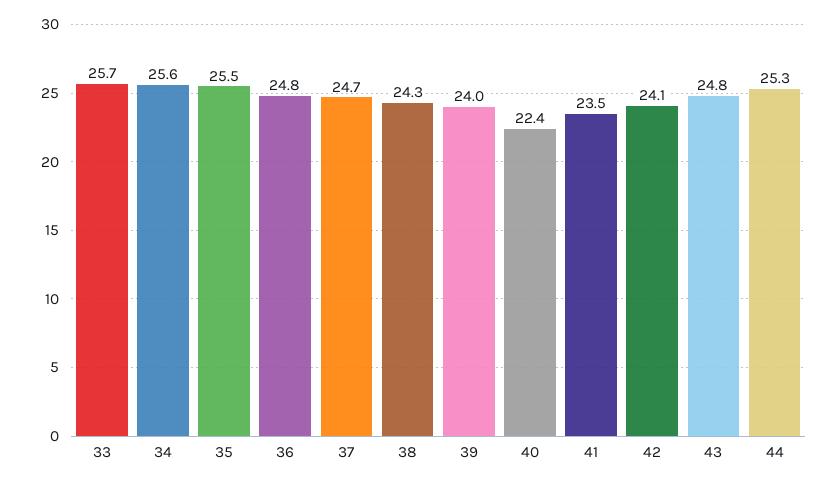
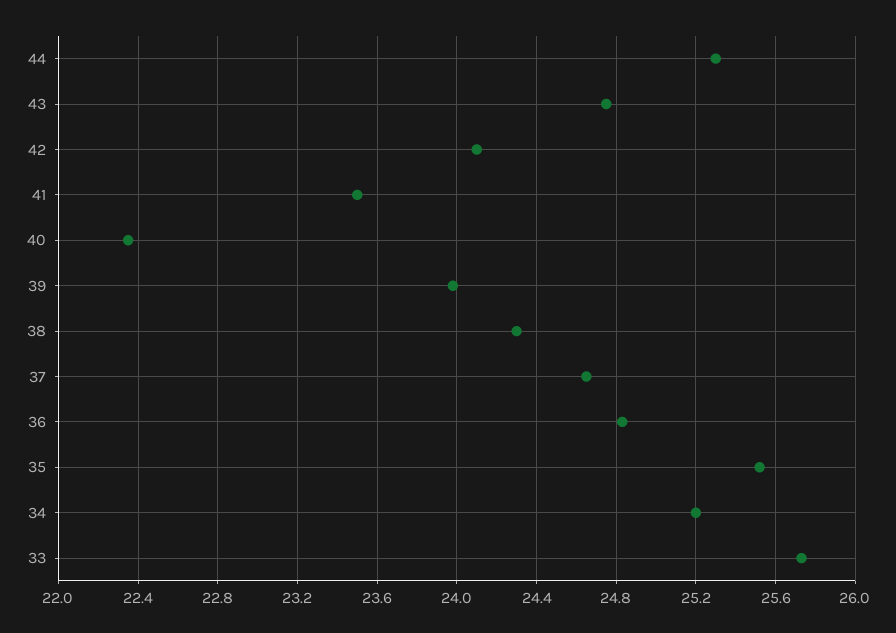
34: 25.6 -> 25.2

